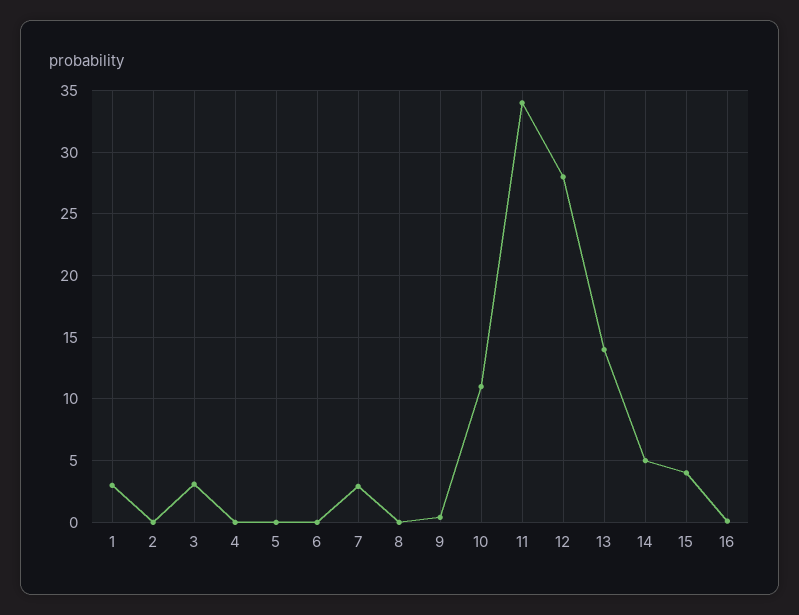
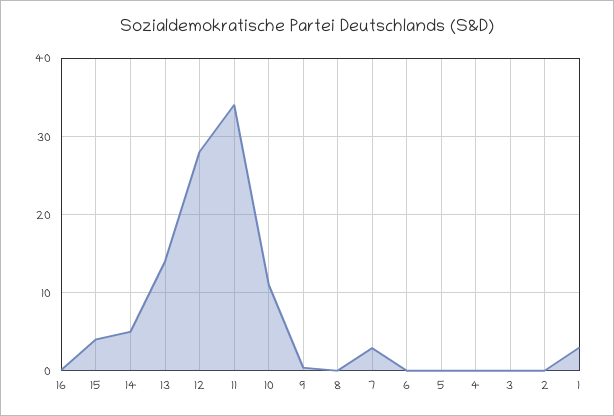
3: 3 -> 0

